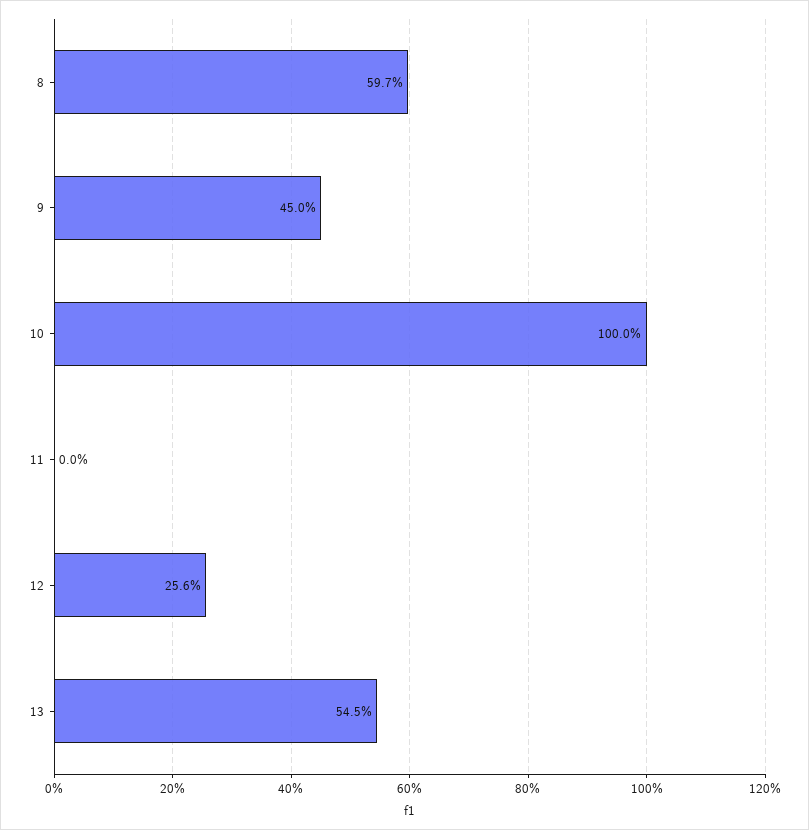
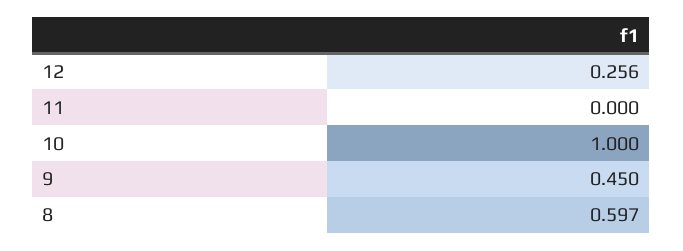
13: 0.545 -> none

